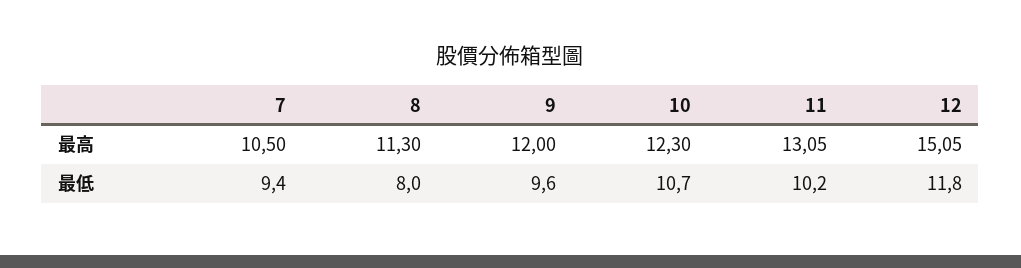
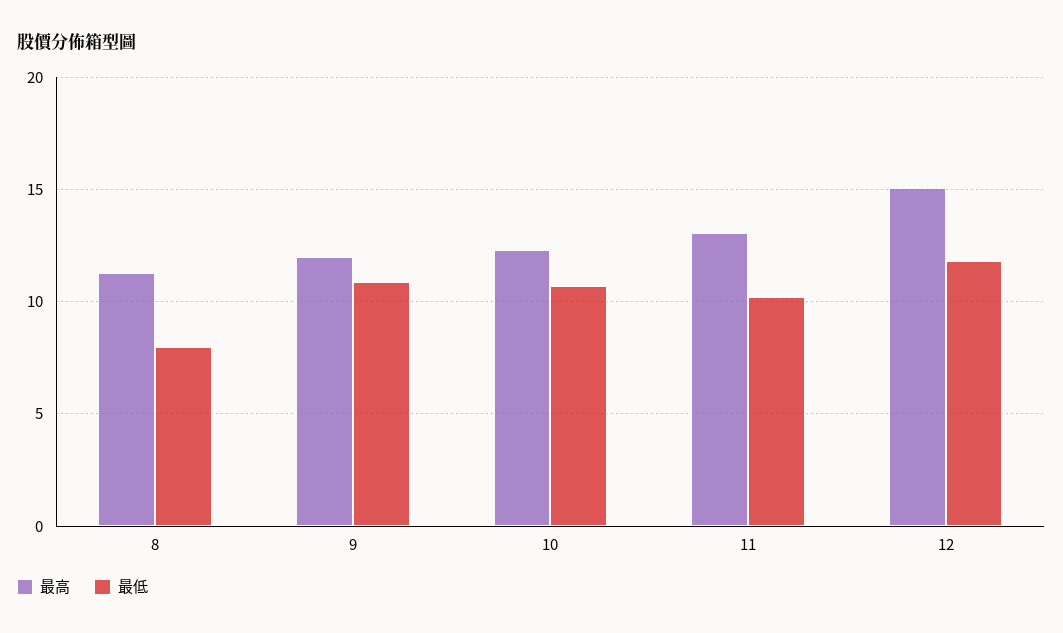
最高, 7: 10.5 -> none
最低, 7: 9.4 -> none
最低, 9: 9.6 -> 11

